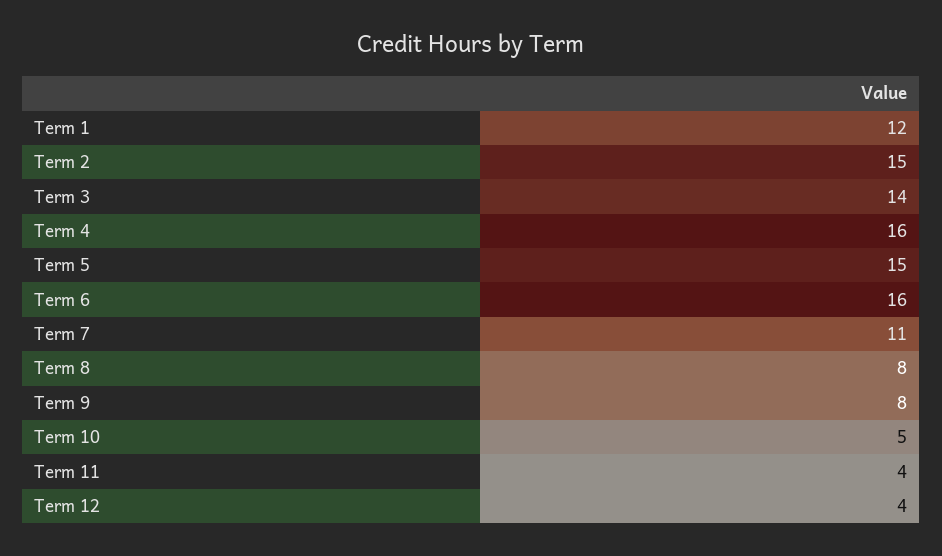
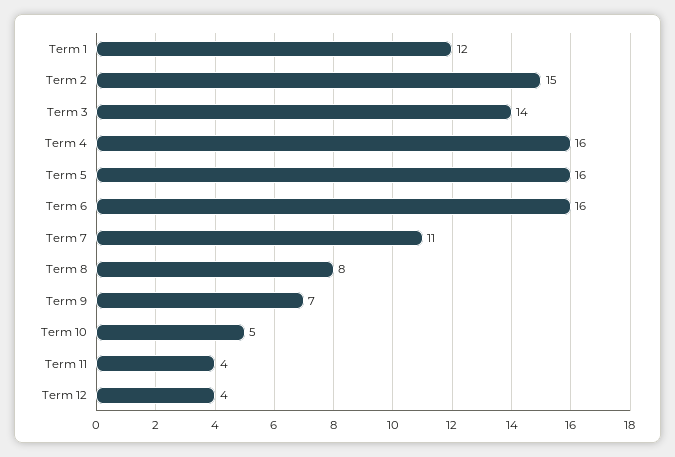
Term 5: 15 -> 16
Term 9: 8 -> 7

